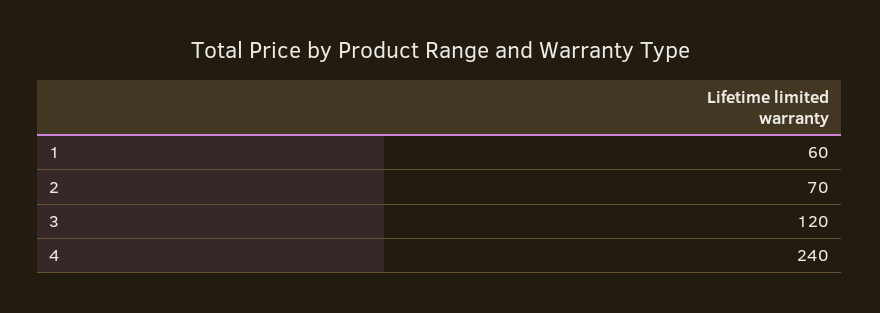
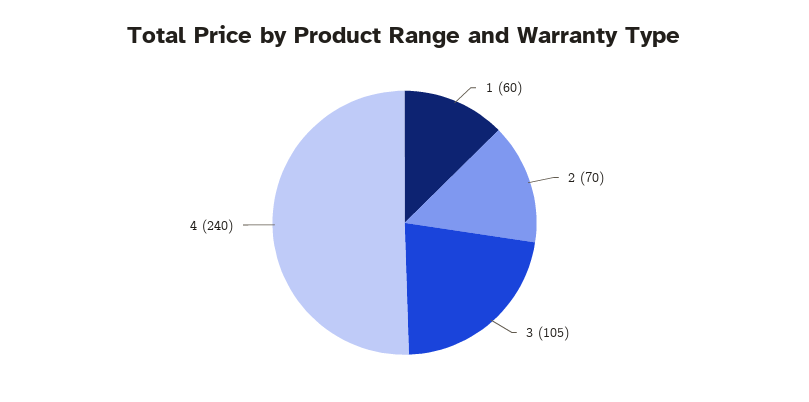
3: 120 -> 105

